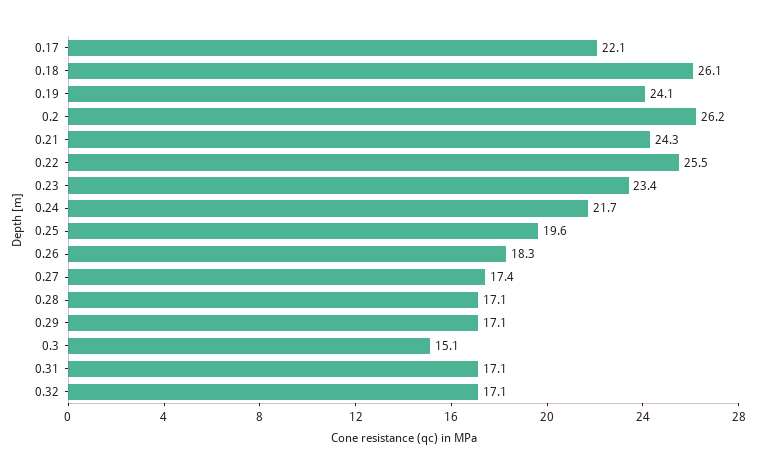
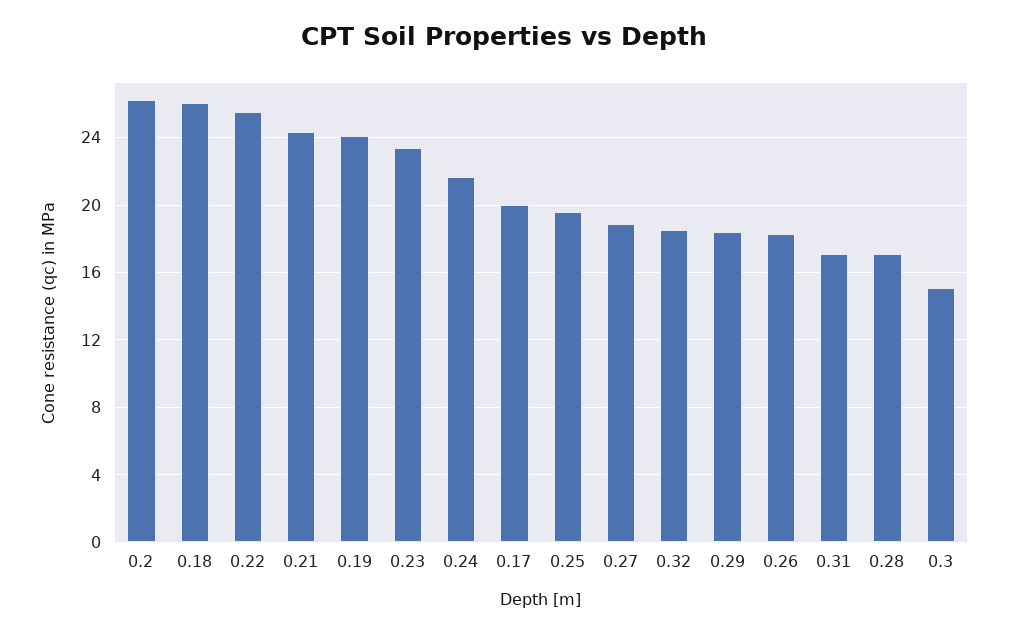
0.17: 22.1 -> 20
0.27: 17.4 -> 19
0.29: 17.1 -> 18.5
0.32: 17.1 -> 18.5

